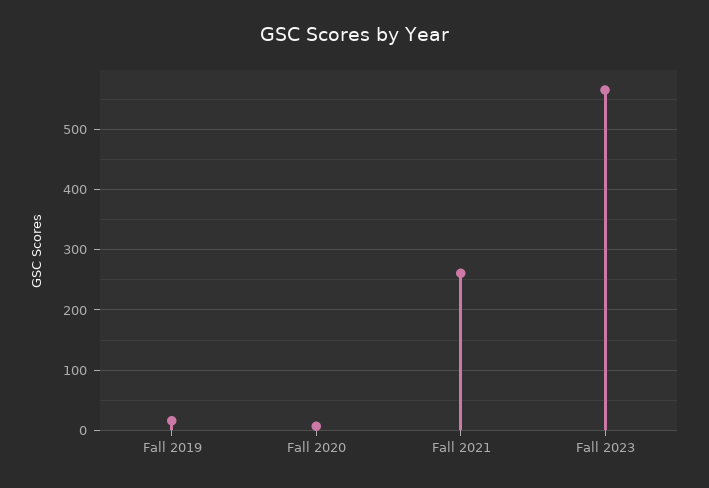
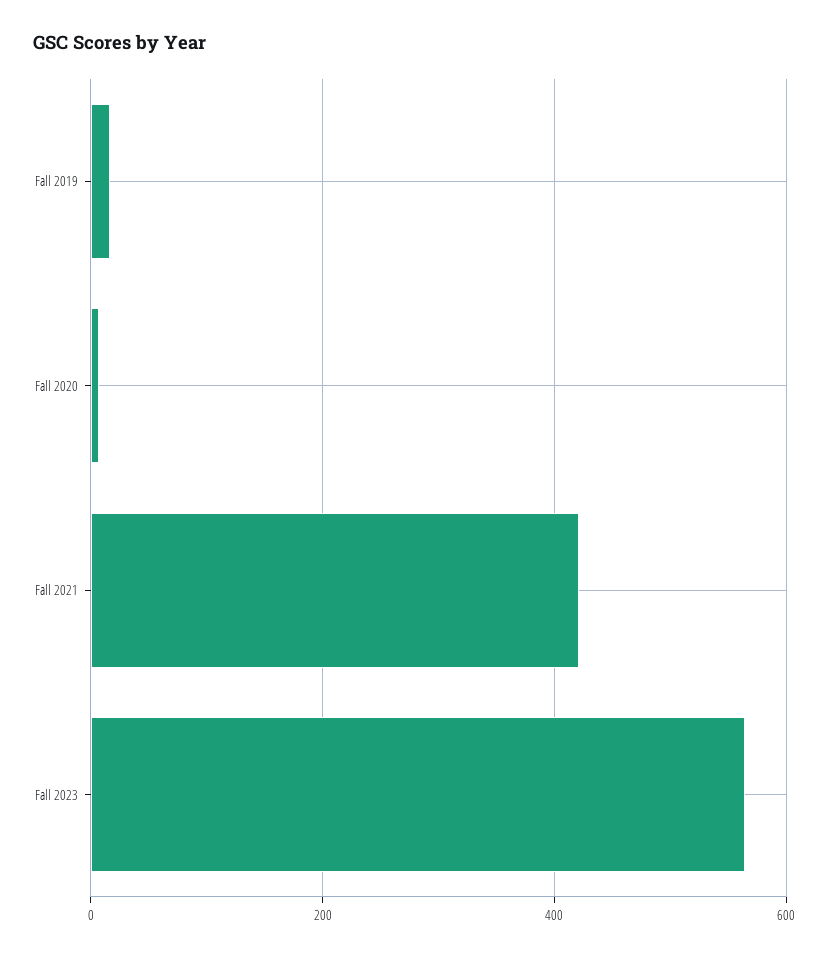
Fall 2021: 260 -> 420

